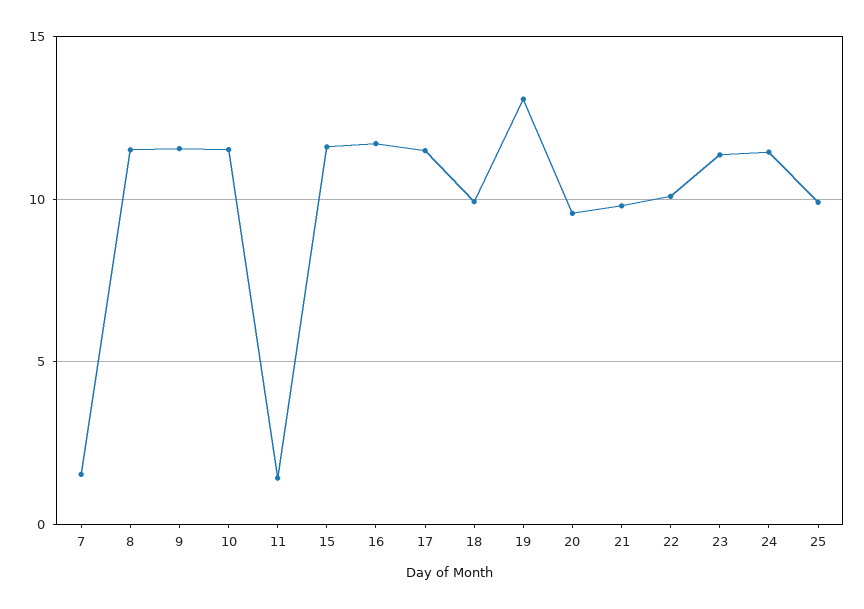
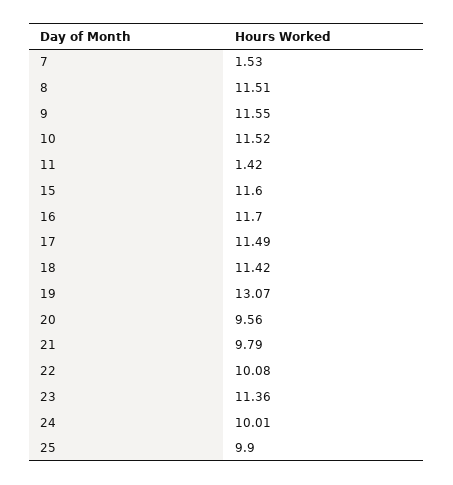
18: 10 -> 11.42
24: 11.5 -> 10.01

